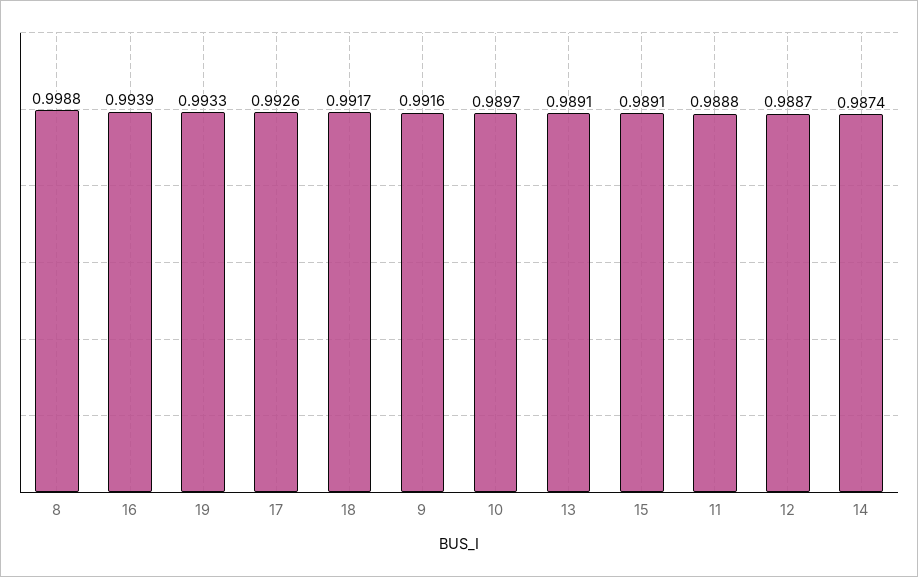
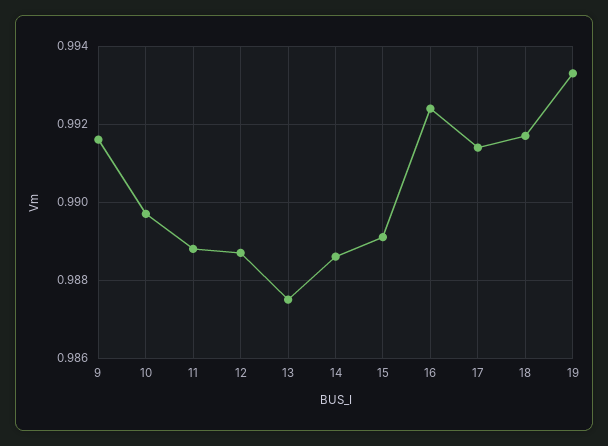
8: 0.9988 -> none
16: 0.9939 -> 0.9925
17: 0.9926 -> 0.9915
13: 0.9891 -> 0.9875
14: 0.9874 -> 0.9885

